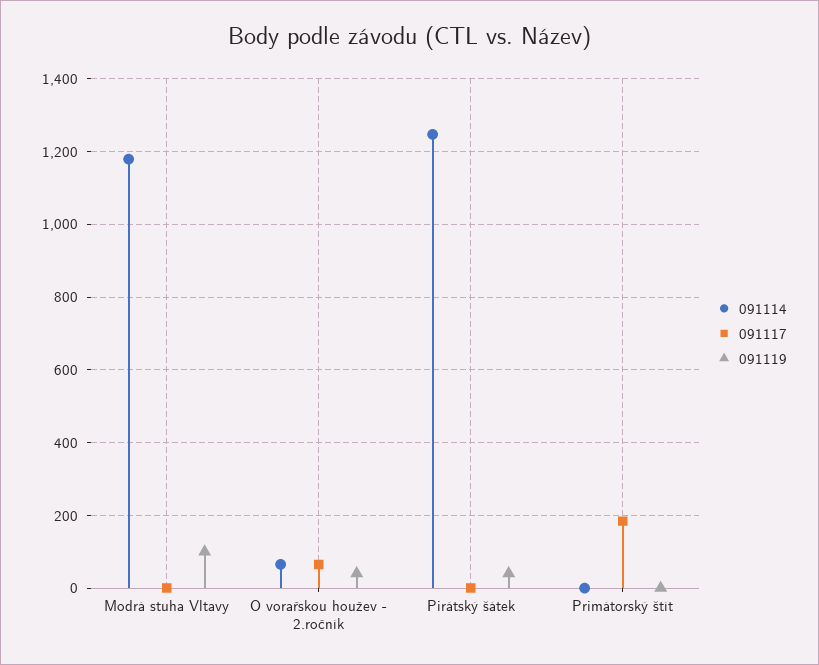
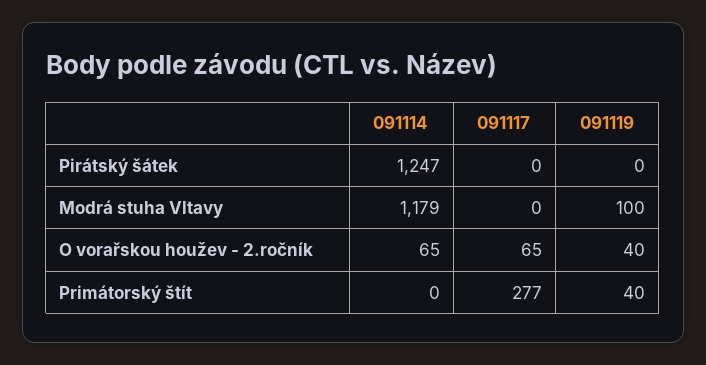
091119, Pirátský šátek: 40 -> 0
091117, Primátorský štít: 180 -> 277
091119, Primátorský štít: 0 -> 40

